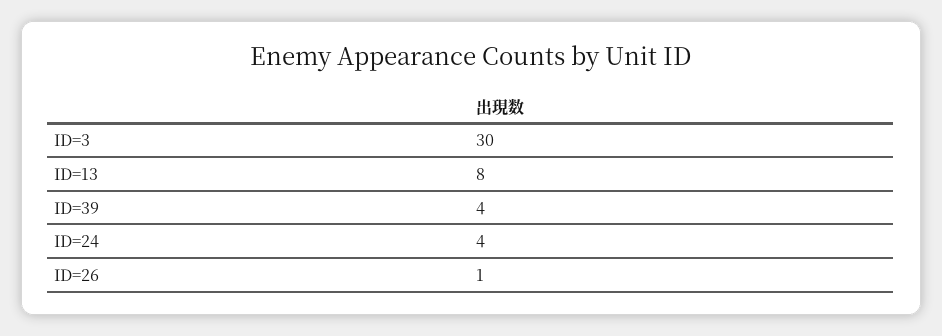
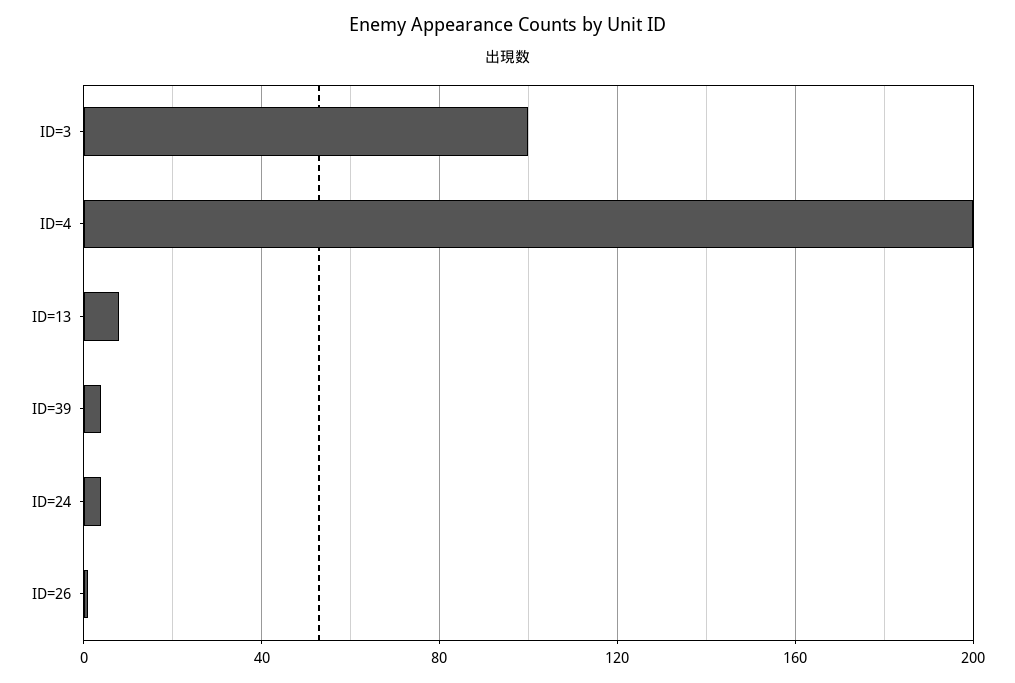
ID=3: 30 -> 100
ID=4: none -> 200

